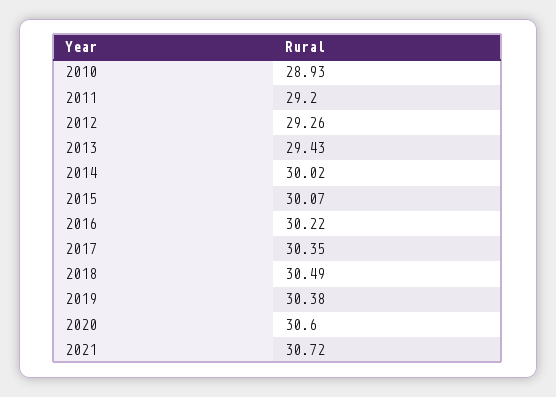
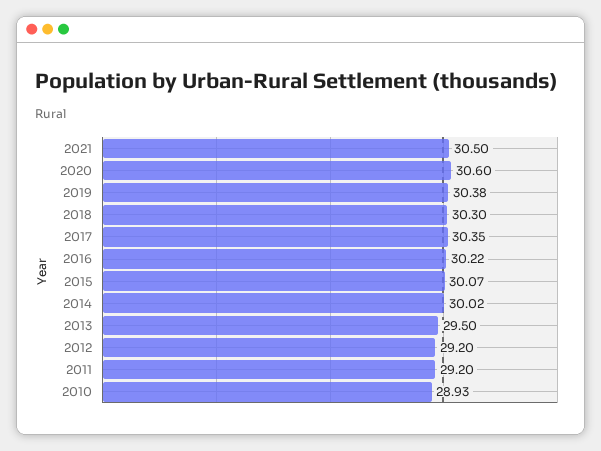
2012: 29.26 -> 29.2
2013: 29.43 -> 29.5
2018: 30.49 -> 30.3
2021: 30.72 -> 30.5

